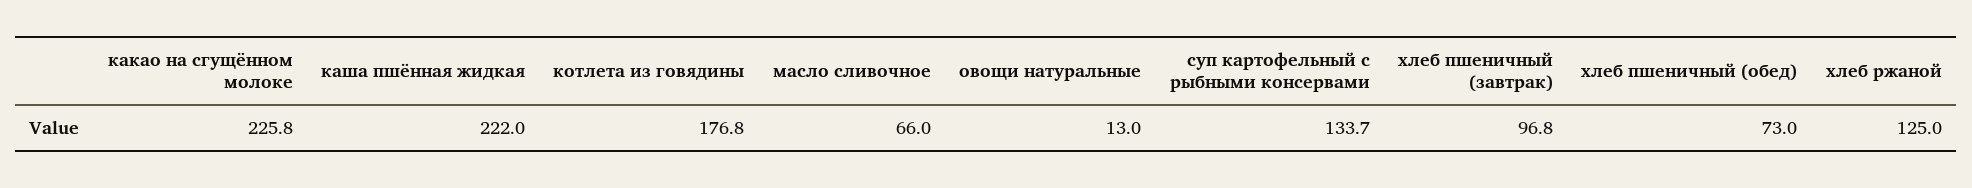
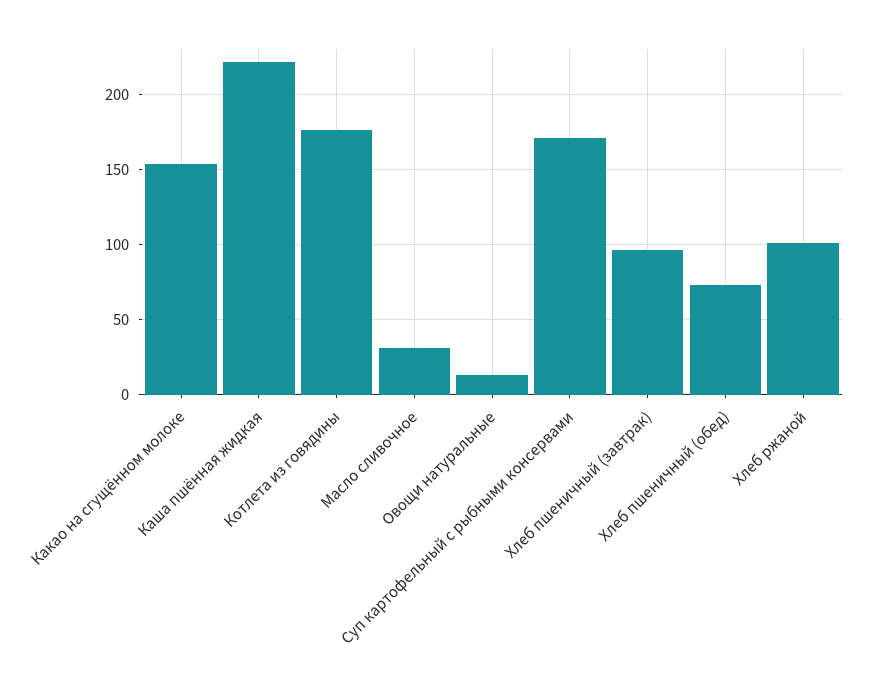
какао на сгущённом молоке: 225.8 -> 155
масло сливочное: 66 -> 30
суп картофельный с рыбными консервами: 133.7 -> 170
хлеб ржаной: 125 -> 100

